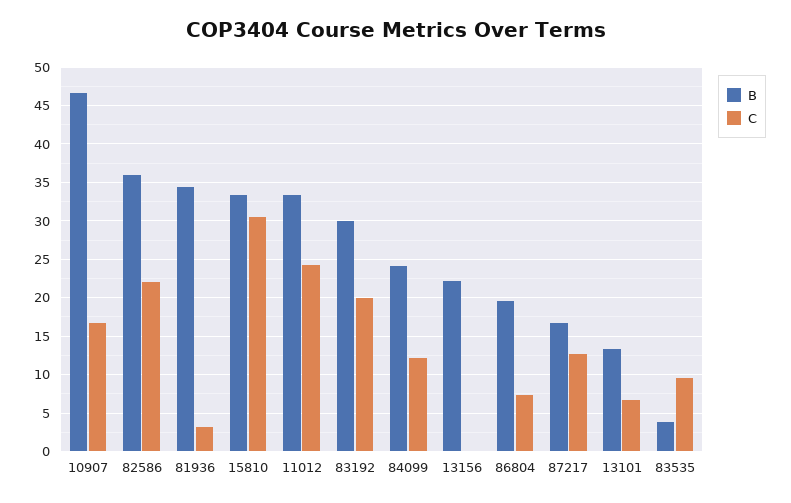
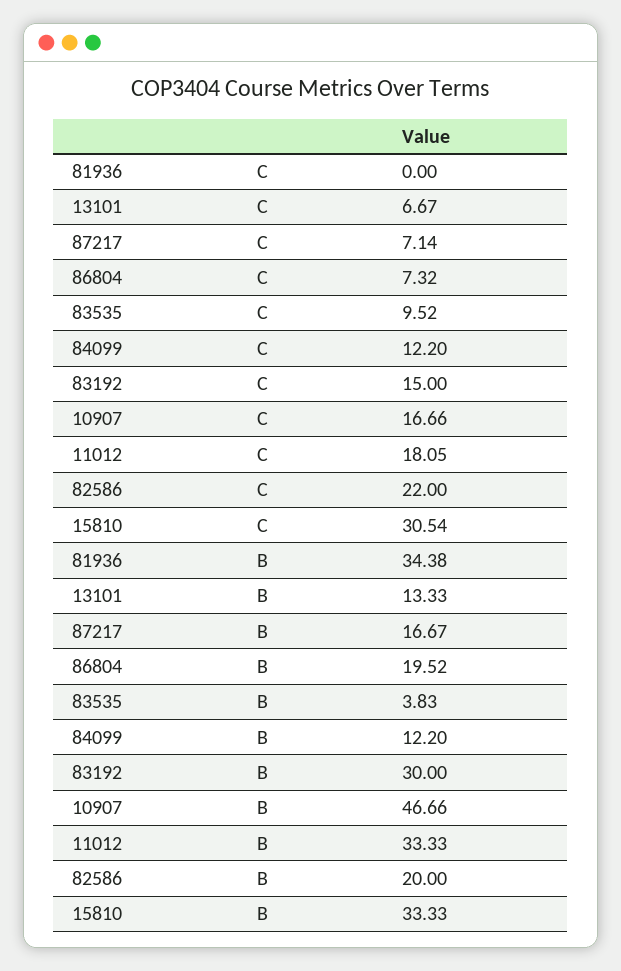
B, 82586: 36 -> 20
C, 81936: 3 -> 0
C, 11012: 24 -> 18.05
C, 83192: 20 -> 15
B, 84099: 24 -> 12.2
B, 13156: 22 -> none
C, 13156: 0 -> none
C, 87217: 13 -> 7.14

